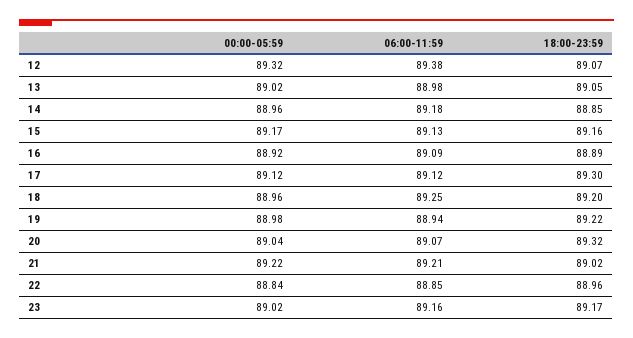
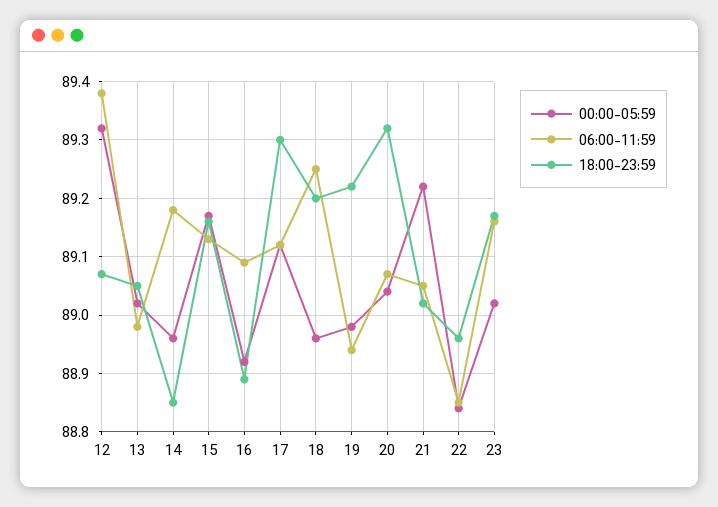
06:00-11:59, 21: 89.21 -> 89.05

